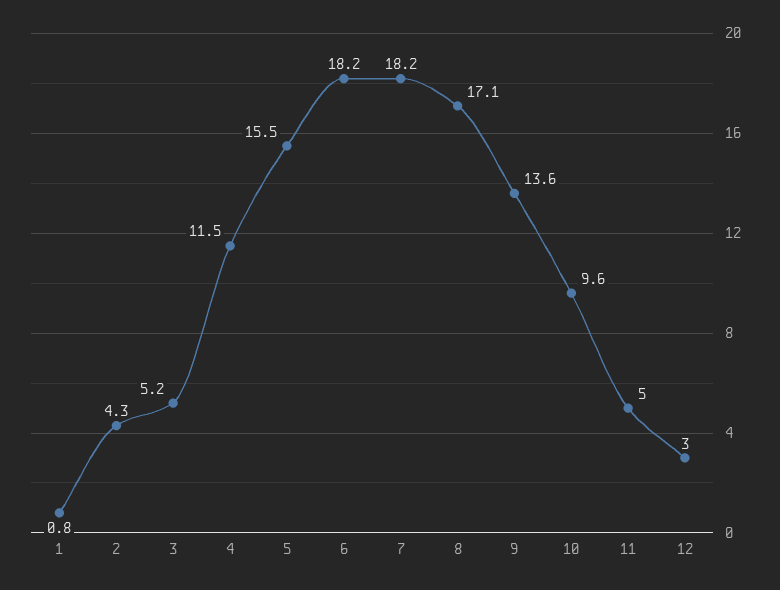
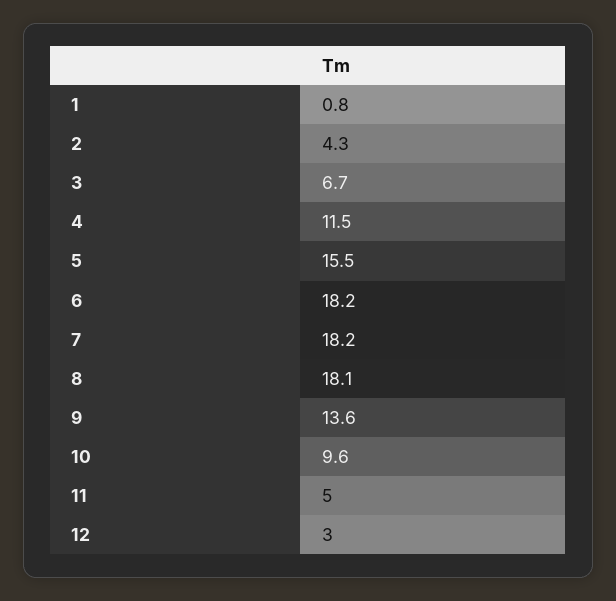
3: 5.2 -> 6.7
8: 17.1 -> 18.1

